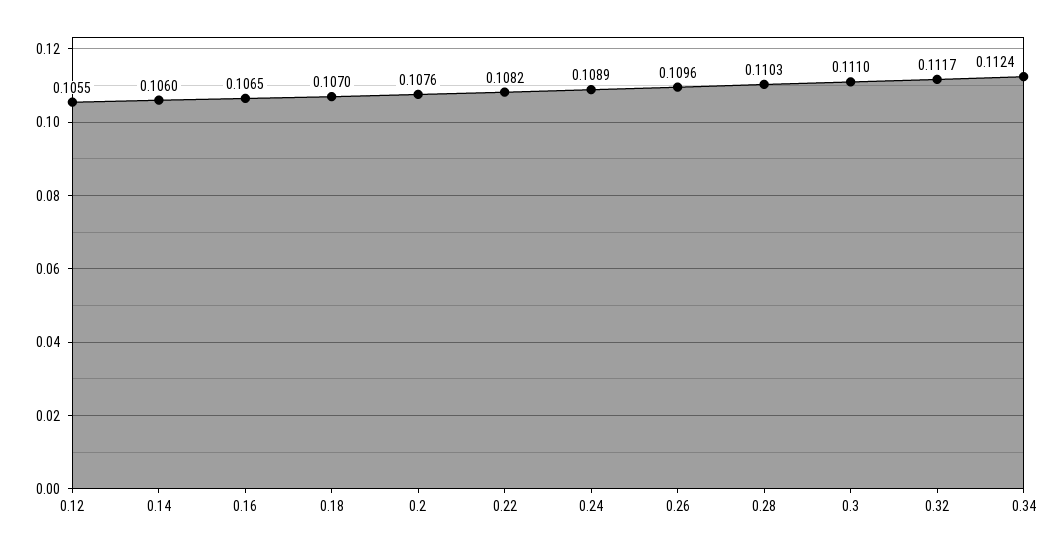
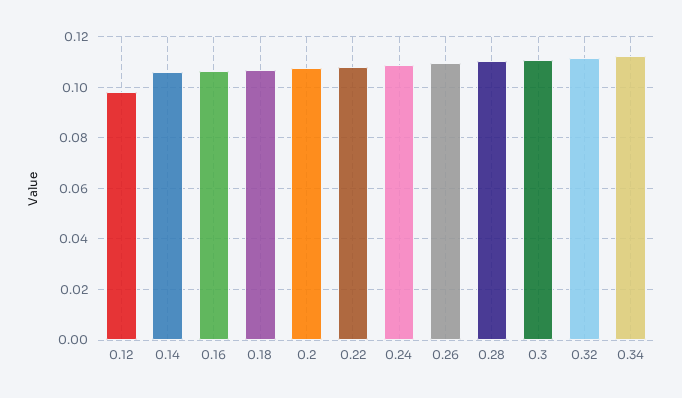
0.12: 0.1055 -> 0.0975

